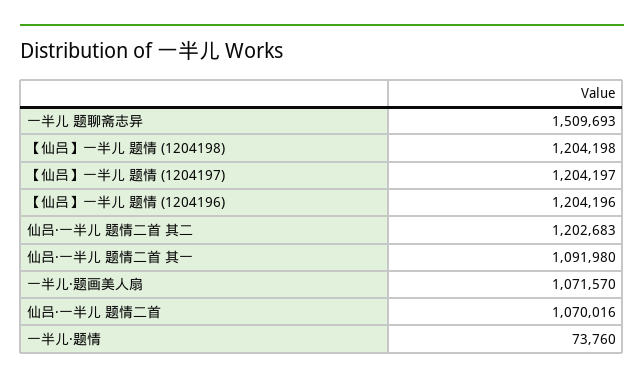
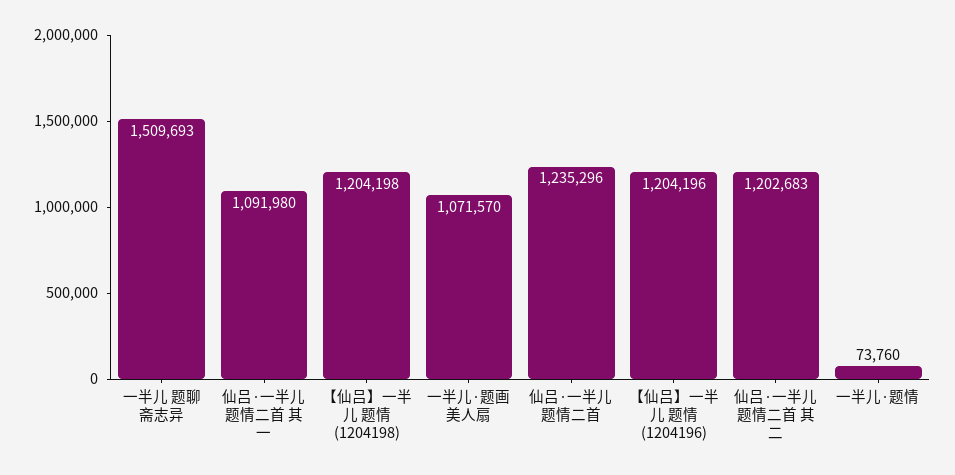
【仙吕】一半儿 题情 (1204197): 1204197 -> none
仙吕·一半儿 题情二首: 1070016 -> 1235296

